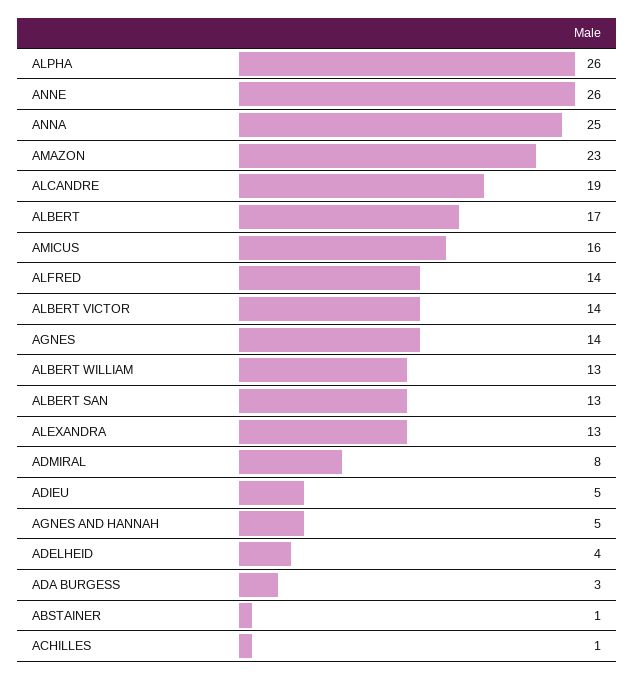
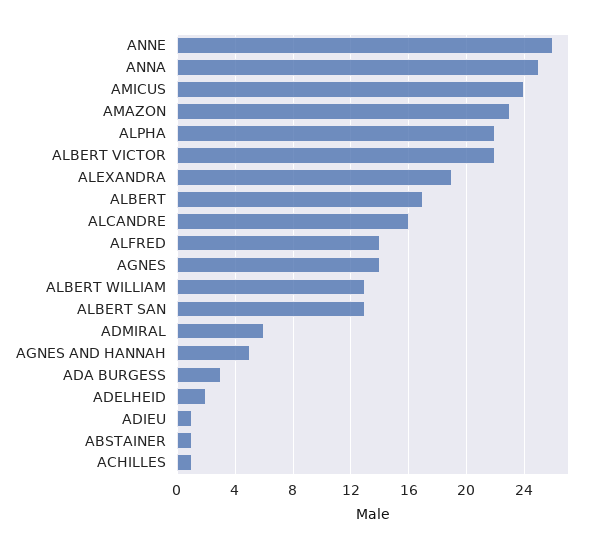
ALPHA: 26 -> 22
ALCANDRE: 19 -> 16
AMICUS: 16 -> 24
ALBERT VICTOR: 14 -> 22
ALEXANDRA: 13 -> 19
ADMIRAL: 8 -> 6
ADIEU: 5 -> 1
ADELHEID: 4 -> 2

